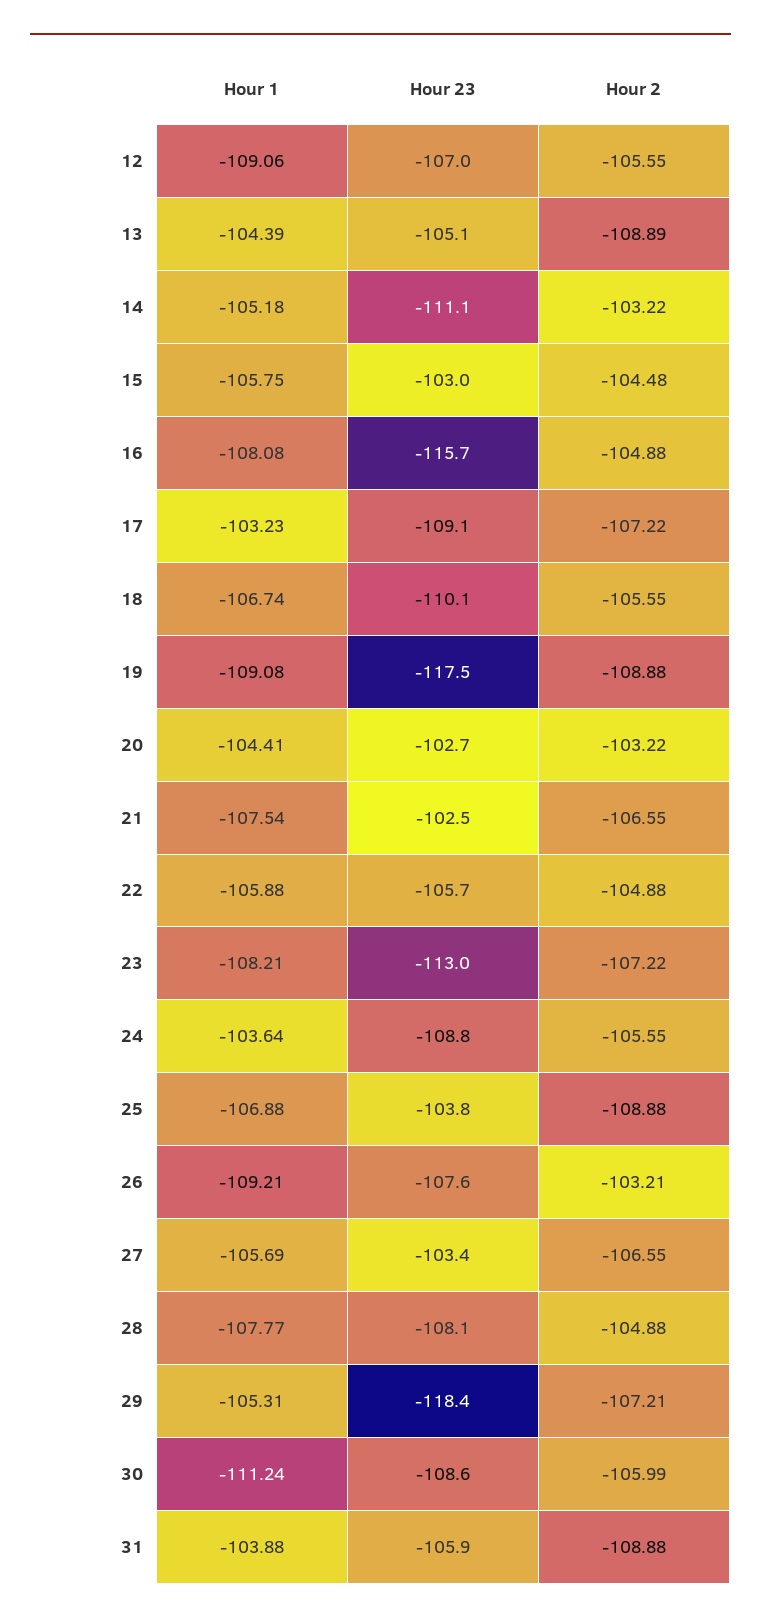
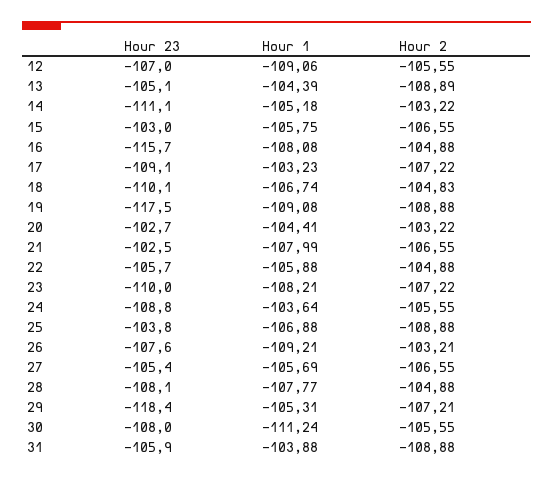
Hour 2, 15: -104.48 -> -106.55
Hour 2, 18: -105.55 -> -104.83
Hour 1, 21: -107.54 -> -107.99
Hour 23, 23: -113 -> -110
Hour 23, 27: -103.4 -> -105.4
Hour 23, 30: -108.6 -> -108
Hour 2, 30: -105.99 -> -105.55

